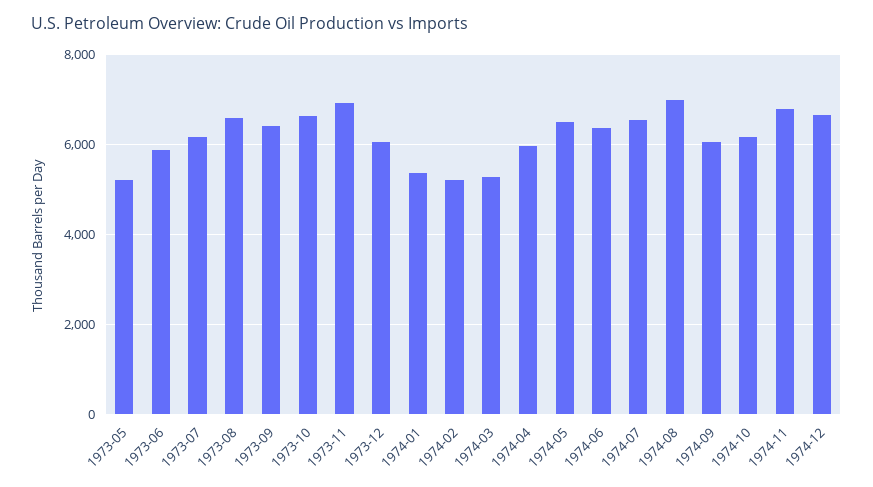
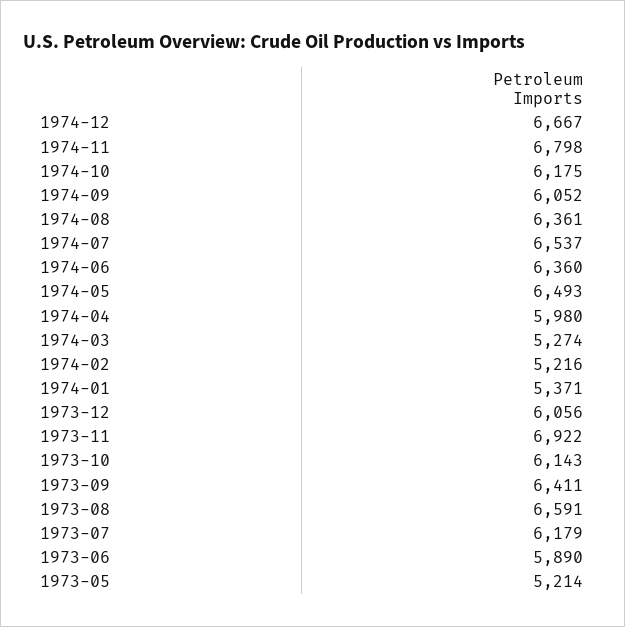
1973-10: 6600 -> 6143
1974-08: 7000 -> 6361

